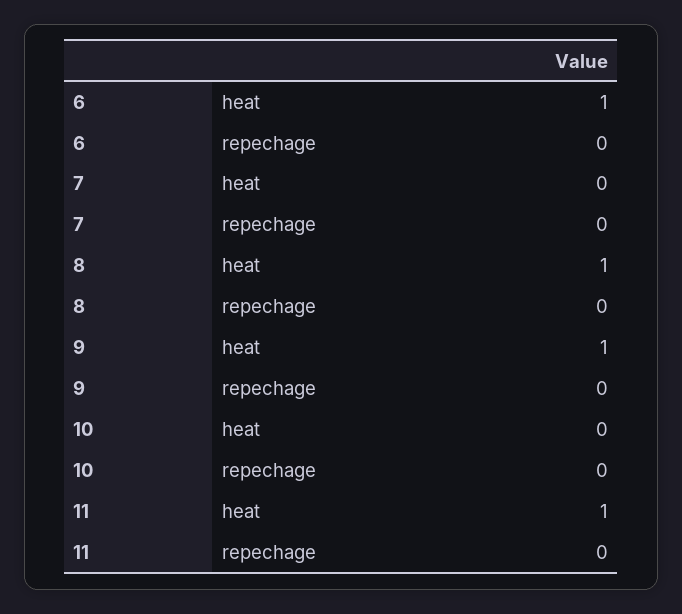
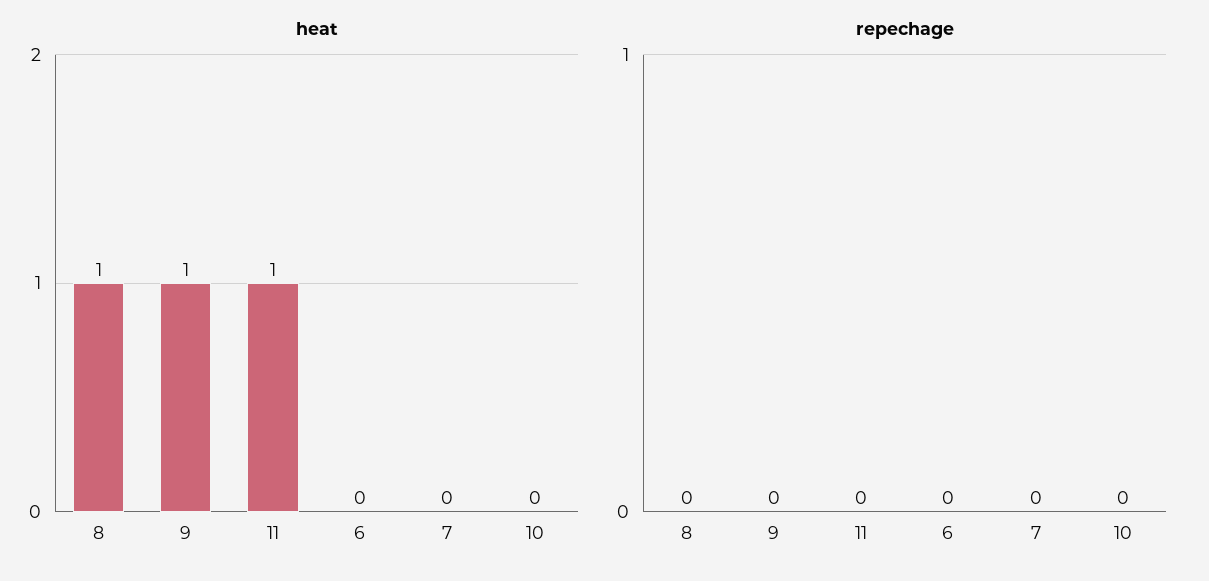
heat, 6: 1 -> 0

